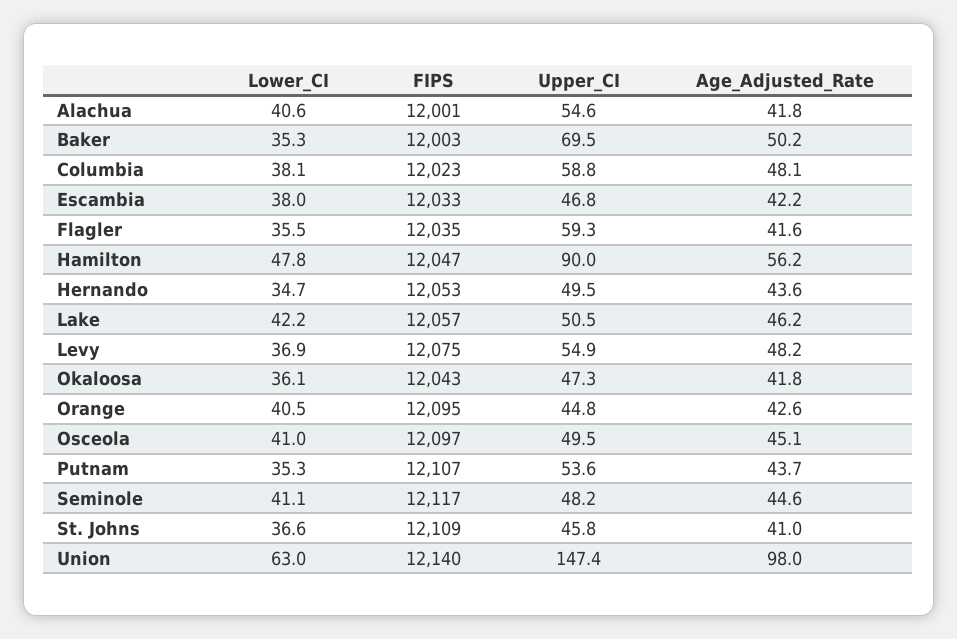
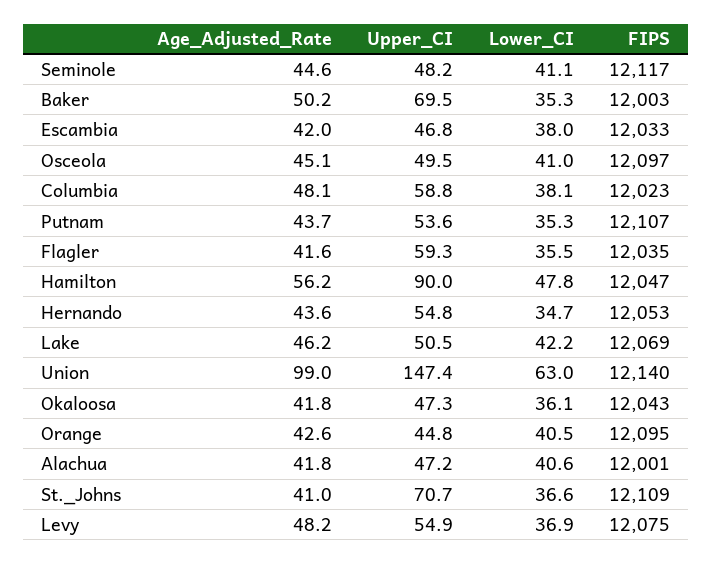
Upper_CI, Alachua: 54.6 -> 47.2
Age_Adjusted_Rate, Escambia: 42.2 -> 42
Upper_CI, Hernando: 49.5 -> 54.8
FIPS, Lake: 12057 -> 12069
Upper_CI, St. Johns: 45.8 -> 70.7
Age_Adjusted_Rate, Union: 98 -> 99

